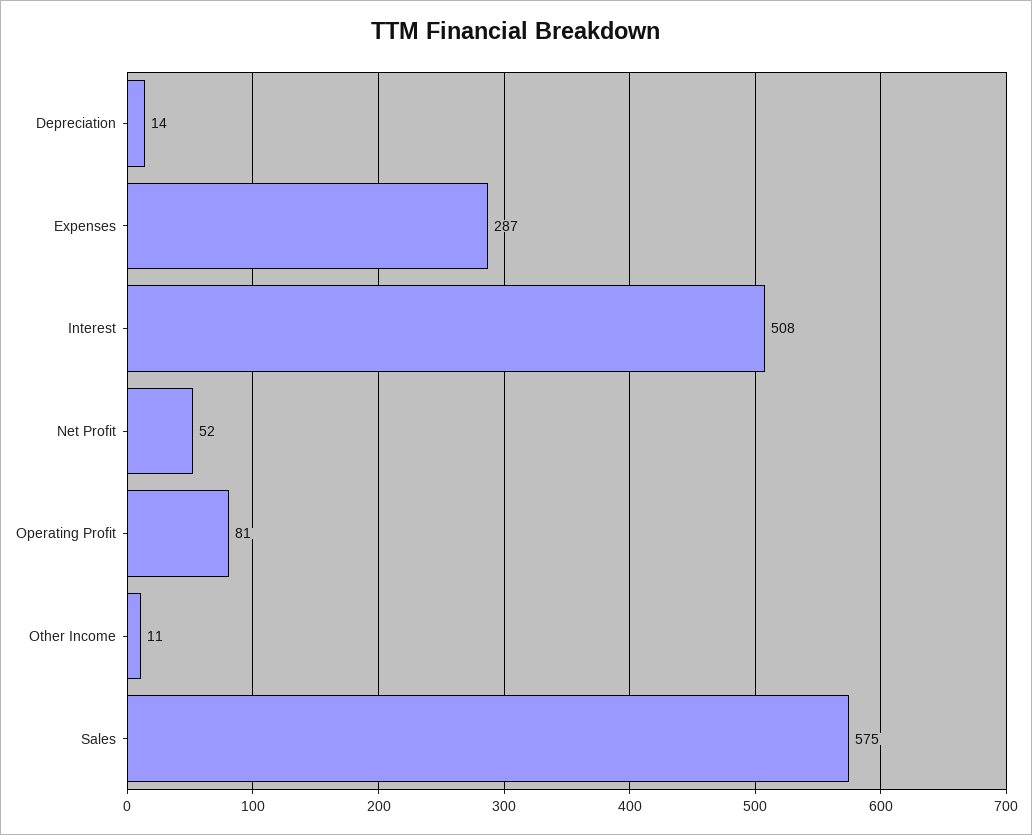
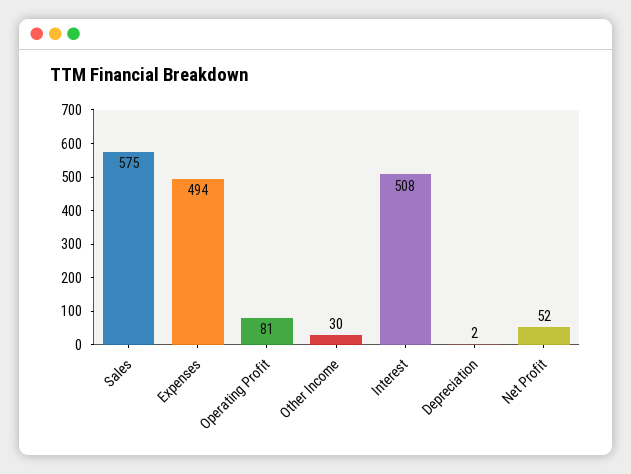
Depreciation: 14 -> 2
Expenses: 287 -> 494
Other Income: 11 -> 30

